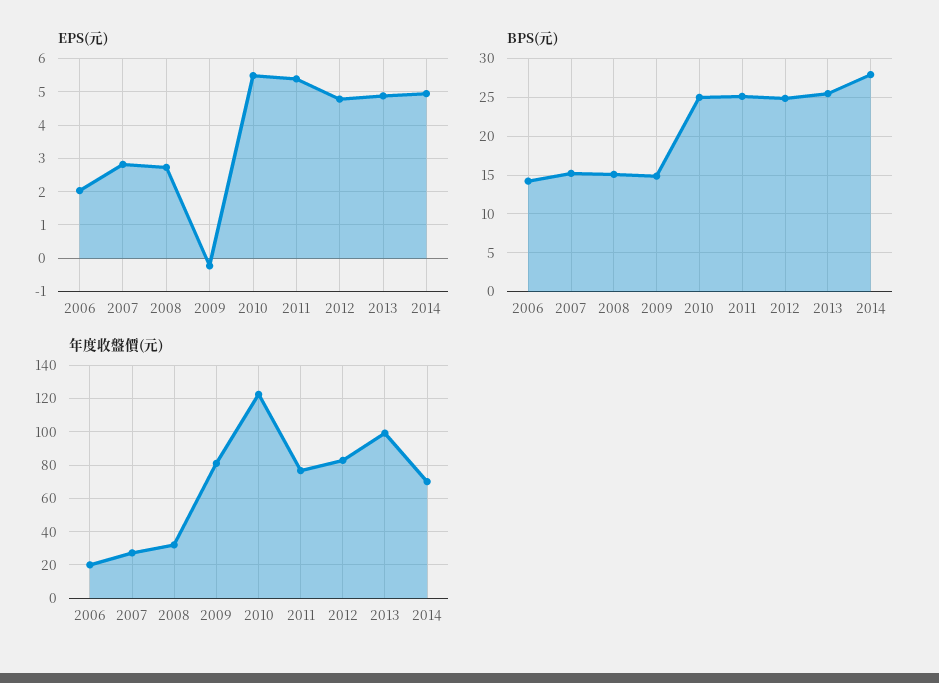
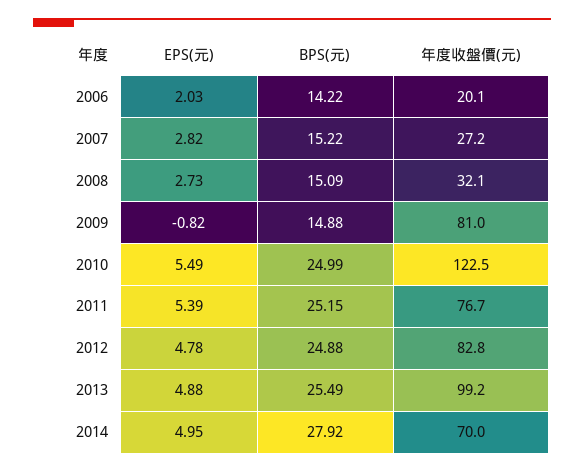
EPS(元), 2009: -0.2 -> -0.82

